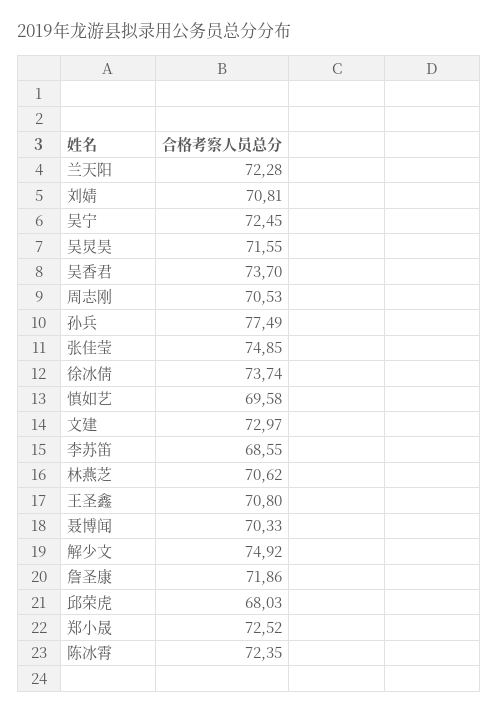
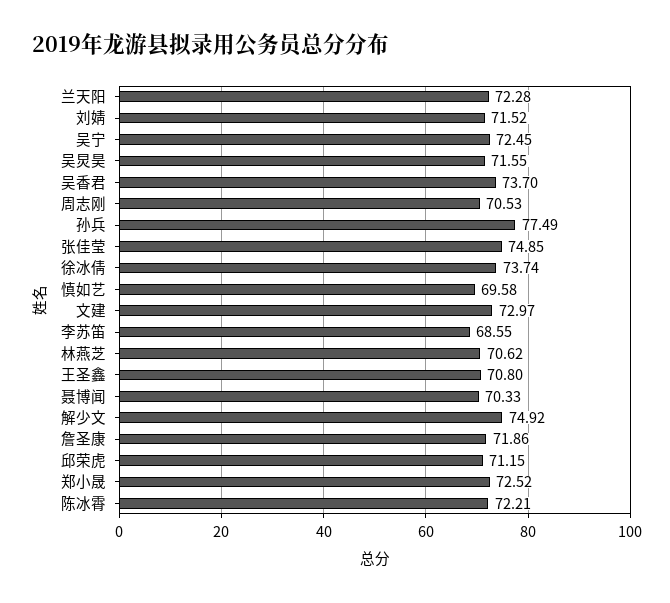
刘婧: 70.81 -> 71.52
邱荣虎: 68.03 -> 71.15
陈冰霄: 72.35 -> 72.21

